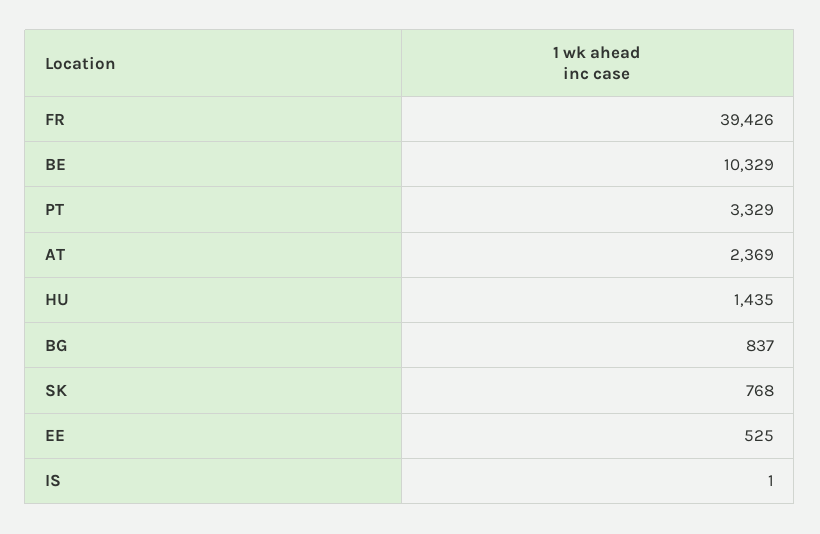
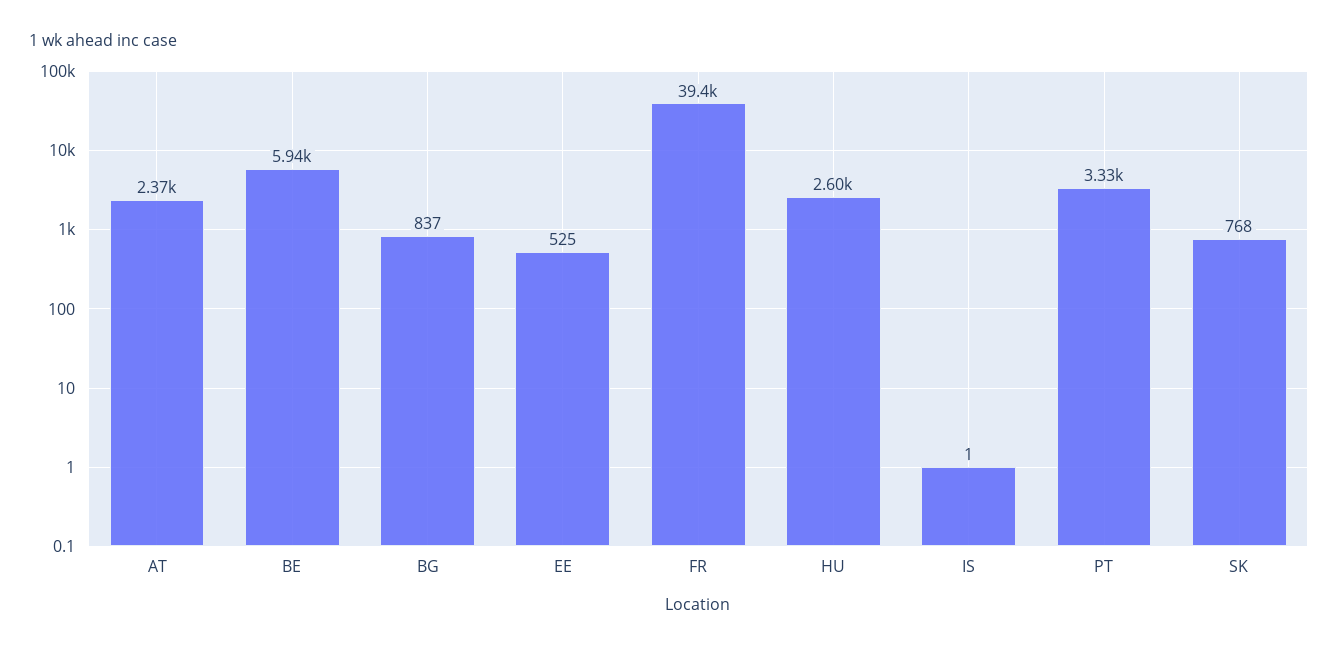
BE: 10329 -> 5940
HU: 1435 -> 2600

